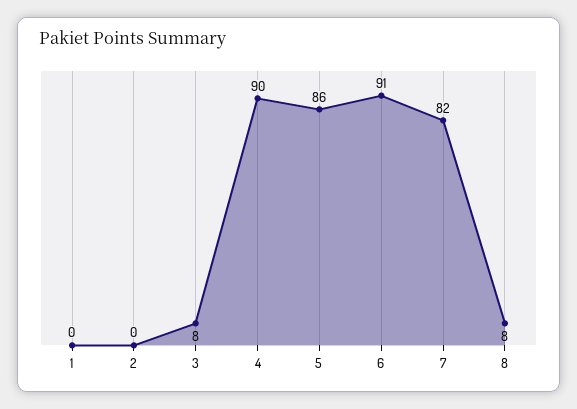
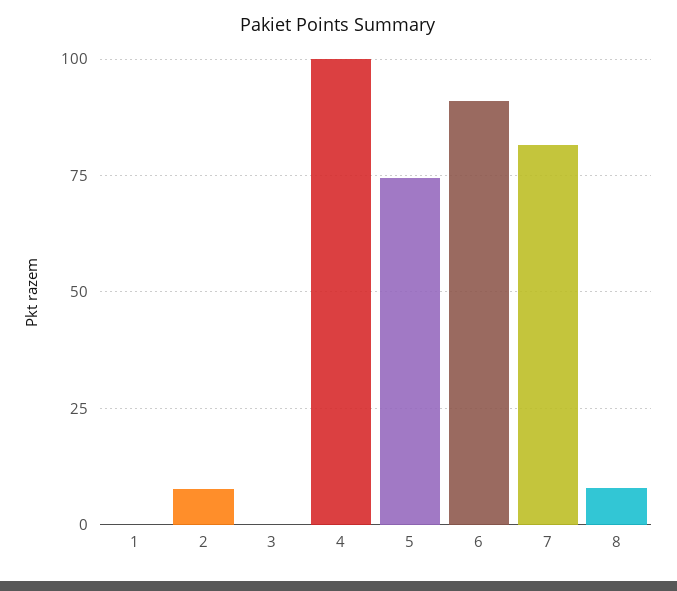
2: 0 -> 7.5
3: 8 -> 0
4: 90 -> 100
5: 86 -> 75

